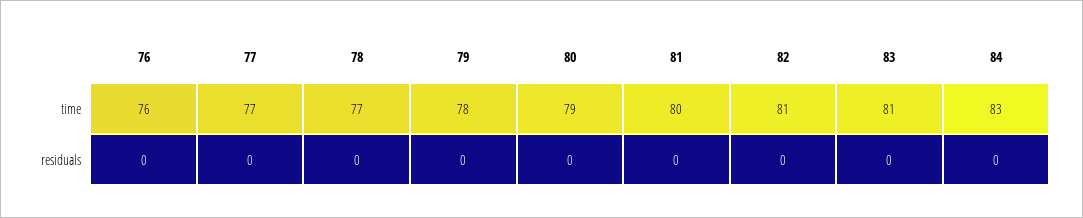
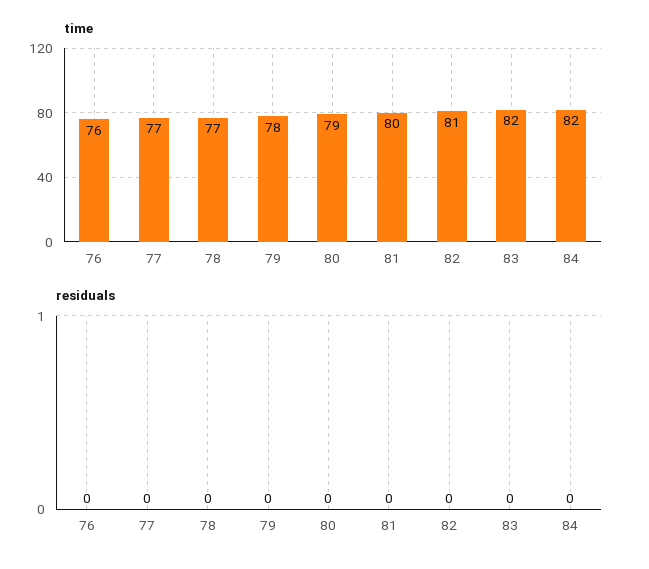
time, 83: 81 -> 82
time, 84: 83 -> 82

